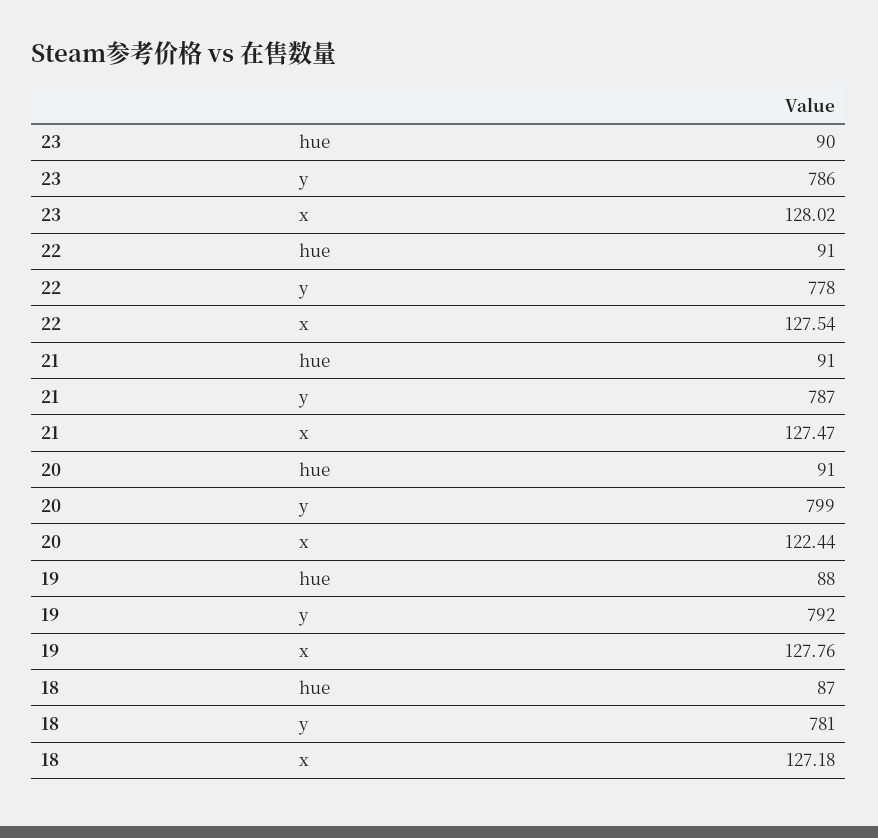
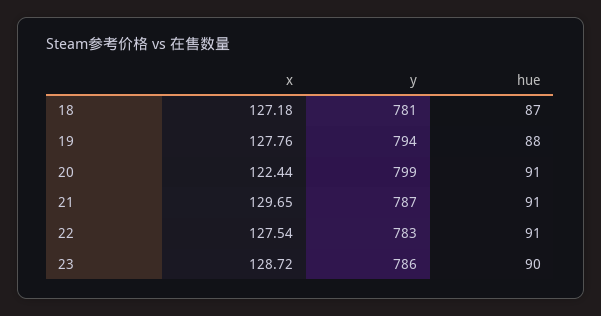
23, x: 128.02 -> 128.72
22, y: 778 -> 783
21, x: 127.47 -> 129.65
19, y: 792 -> 794

